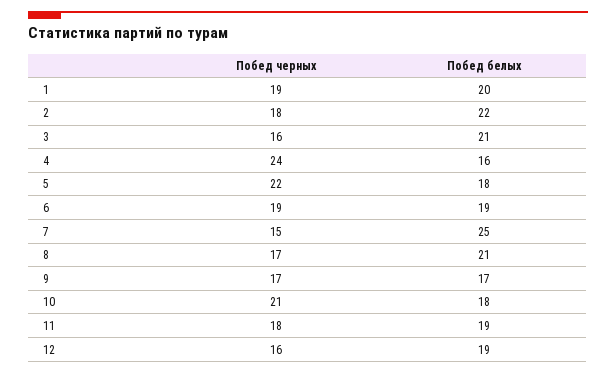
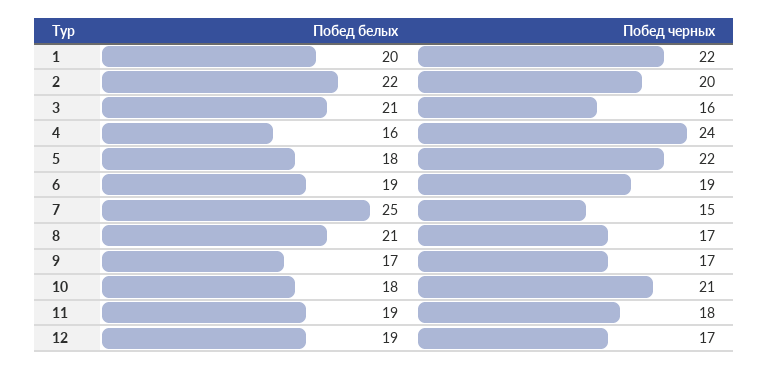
Побед черных, 1: 19 -> 22
Побед черных, 2: 18 -> 20
Побед черных, 12: 16 -> 17

